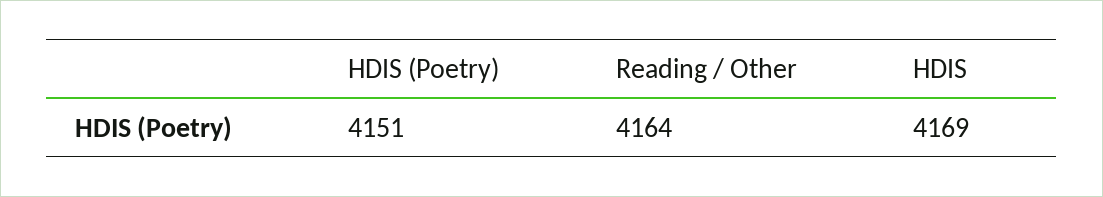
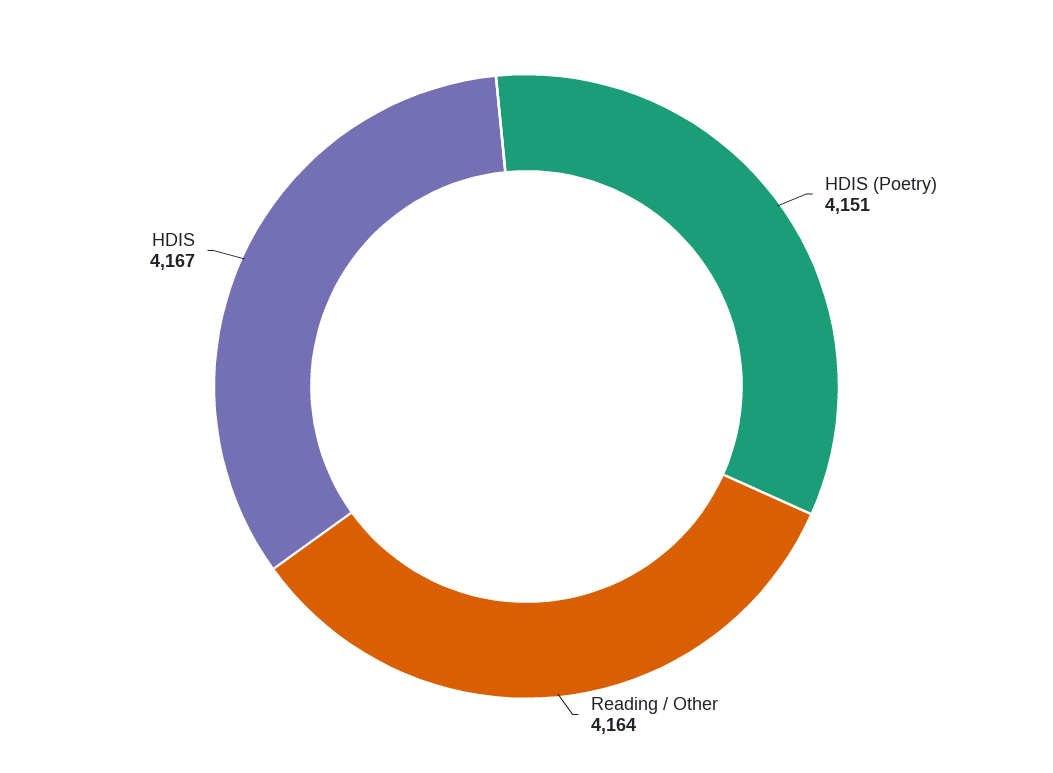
HDIS: 4169 -> 4167

